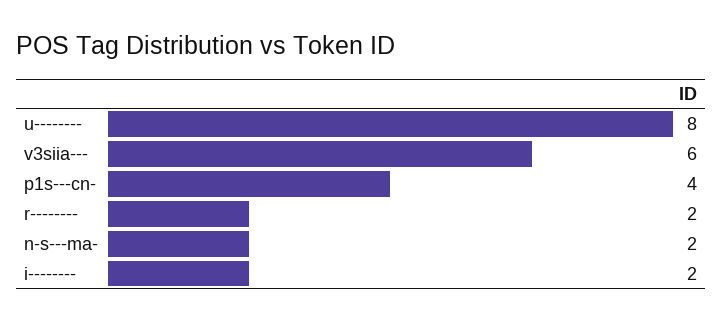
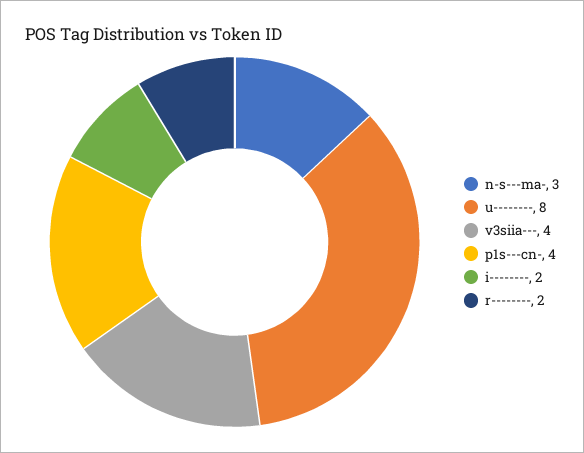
v3siia---: 6 -> 4
n-s---ma-: 2 -> 3

